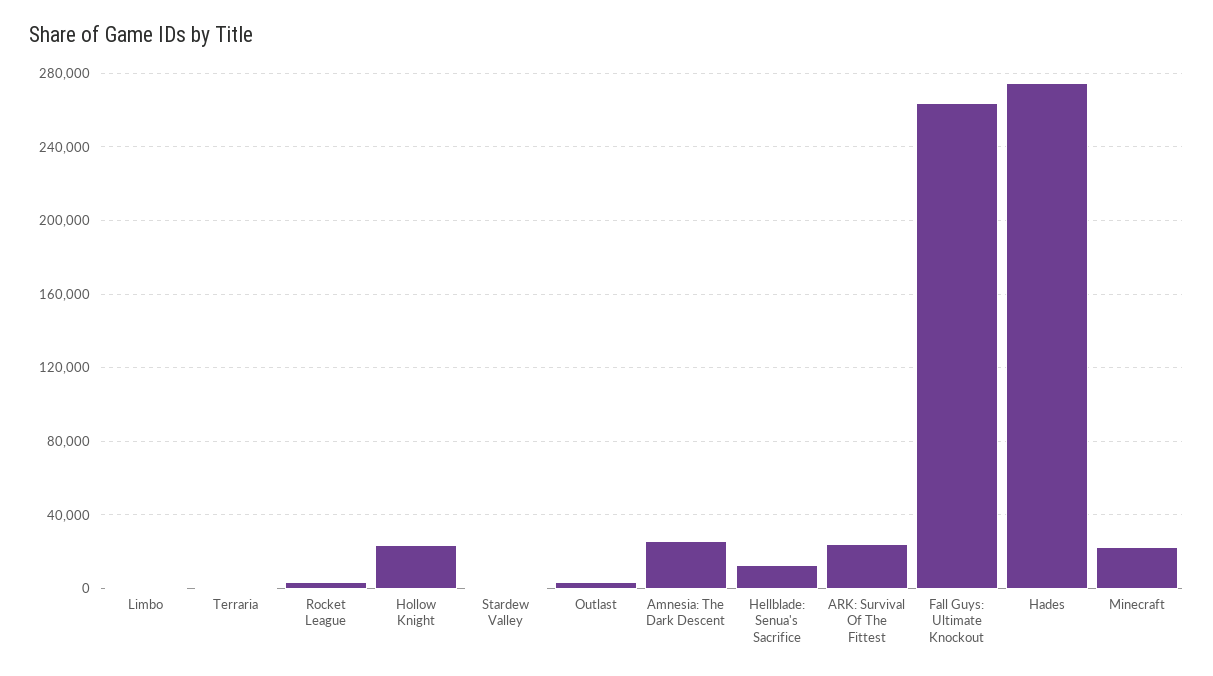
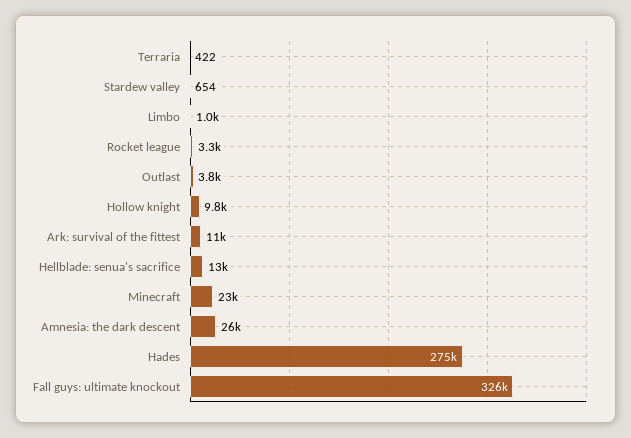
Hollow Knight: 25000 -> 9800
ARK: Survival Of The Fittest: 25000 -> 11000
Fall Guys: Ultimate Knockout: 265000 -> 326000

